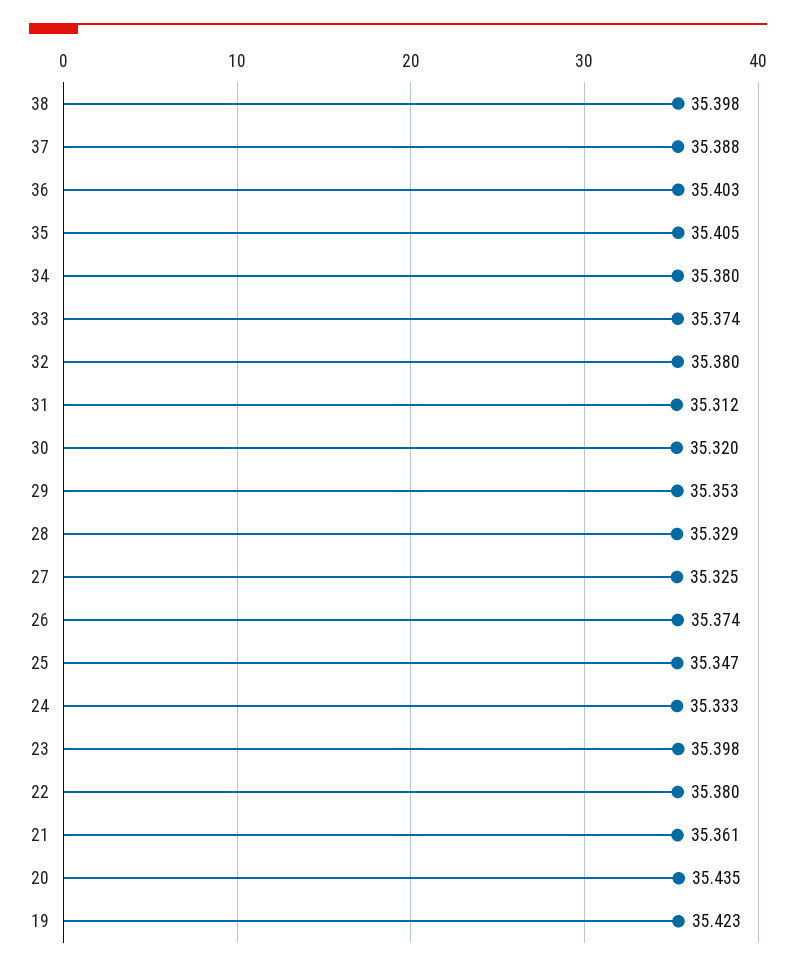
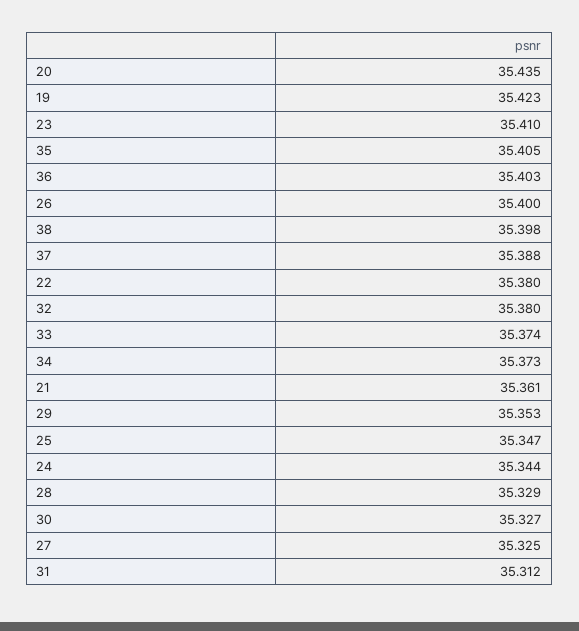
34: 35.38 -> 35.373
30: 35.32 -> 35.327
26: 35.374 -> 35.4
24: 35.333 -> 35.344
23: 35.398 -> 35.41

